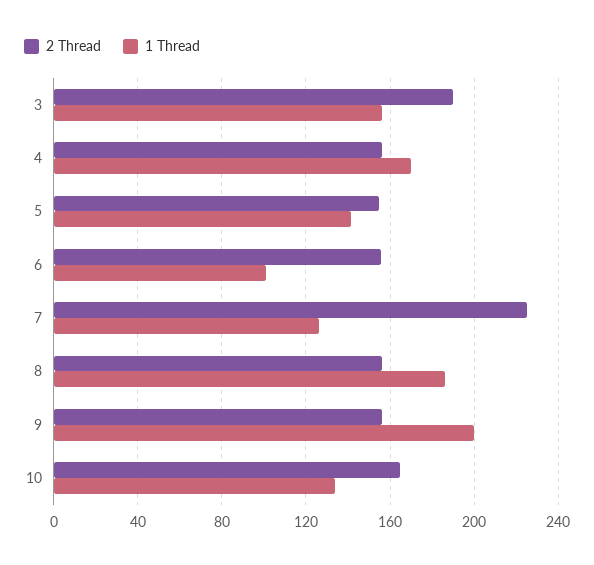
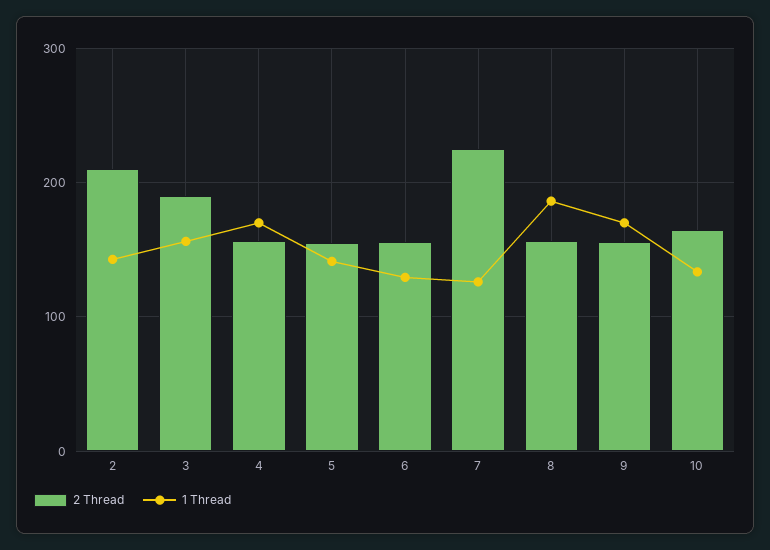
1 Thread, 6: 100 -> 130
1 Thread, 9: 200 -> 170
2 Thread, 2: none -> 210
1 Thread, 2: none -> 140

